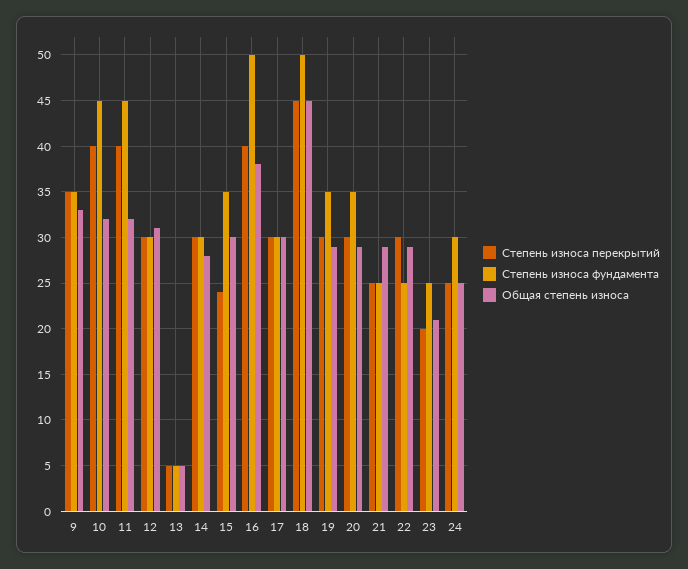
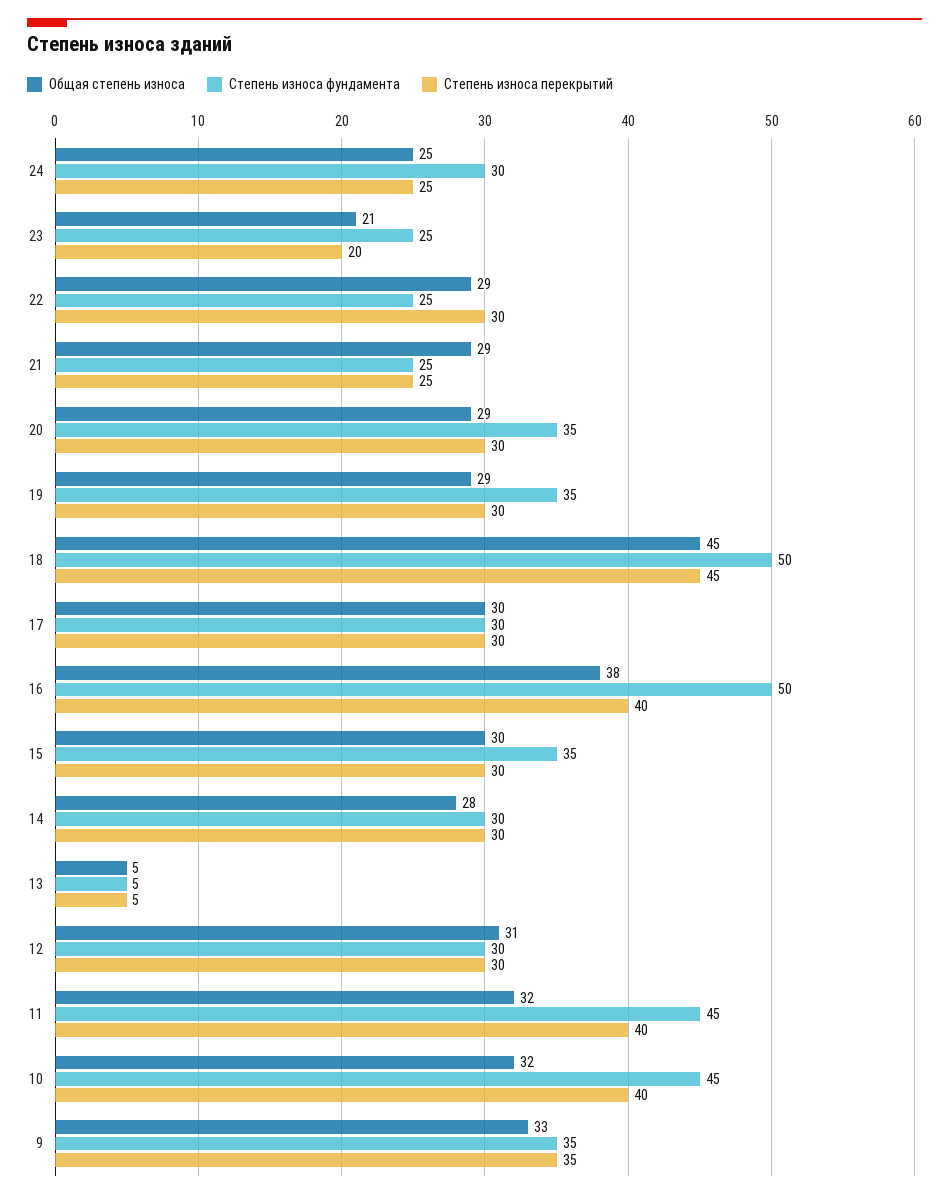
Степень износа перекрытий, 15: 24 -> 30

